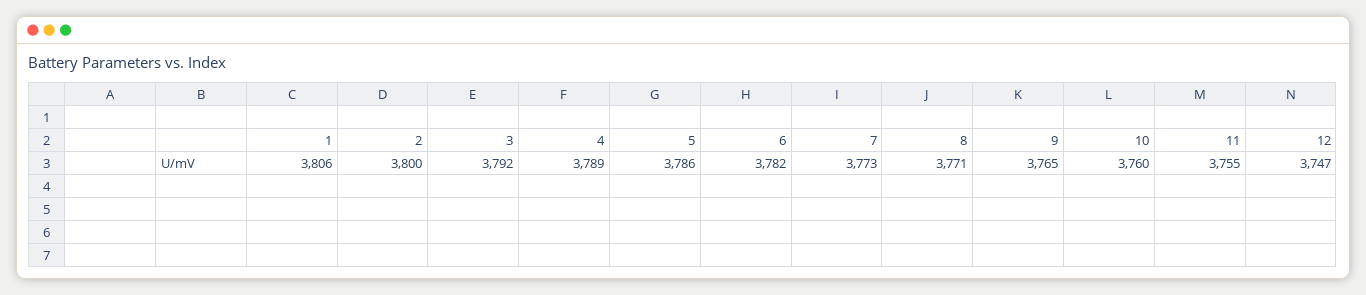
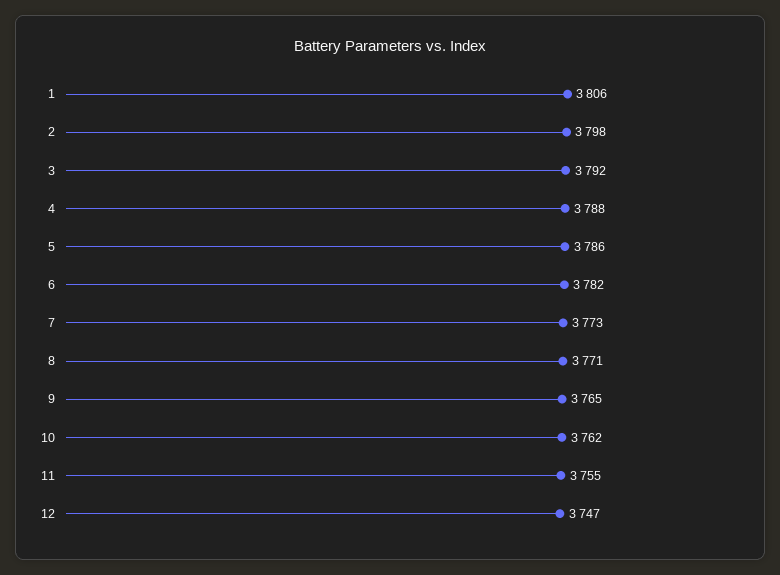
2: 3800 -> 3798
4: 3789 -> 3788
10: 3760 -> 3762

